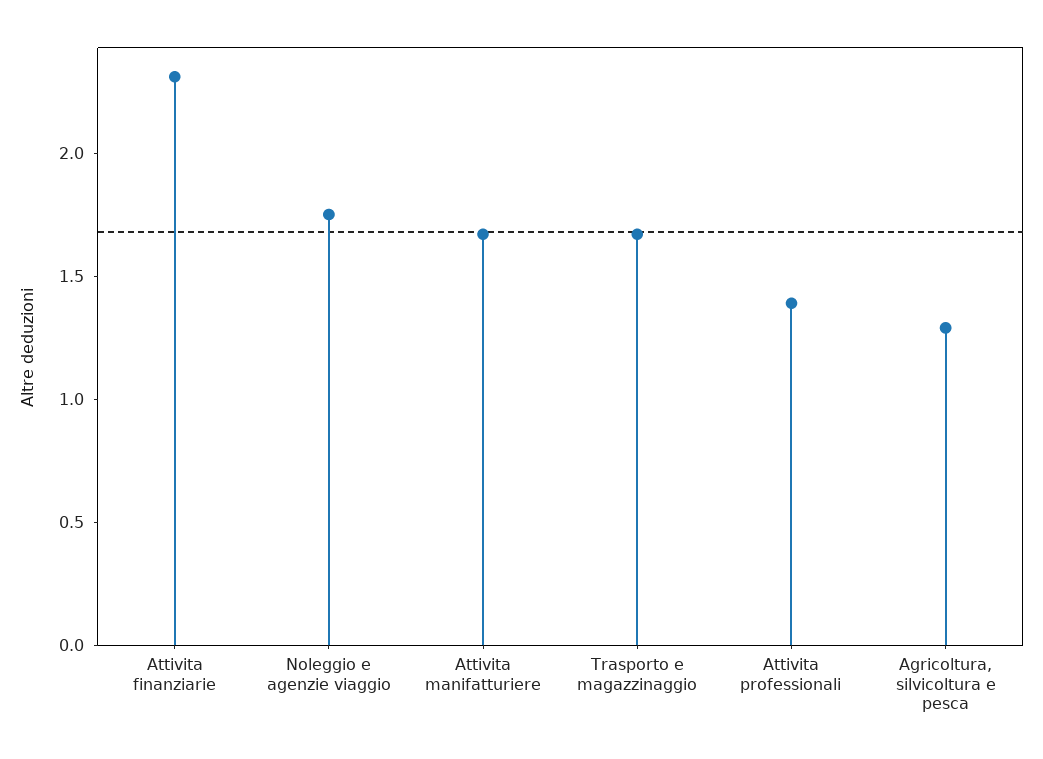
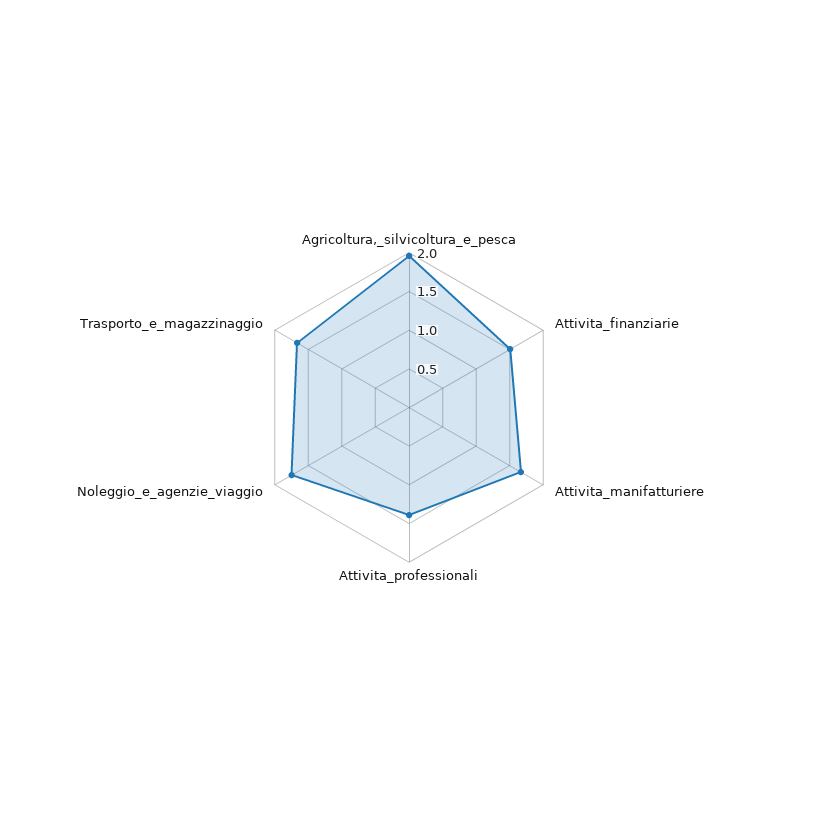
Attivita finanziarie: 2.3 -> 1.5
Agricoltura, silvicoltura e pesca: 1.3 -> 2

